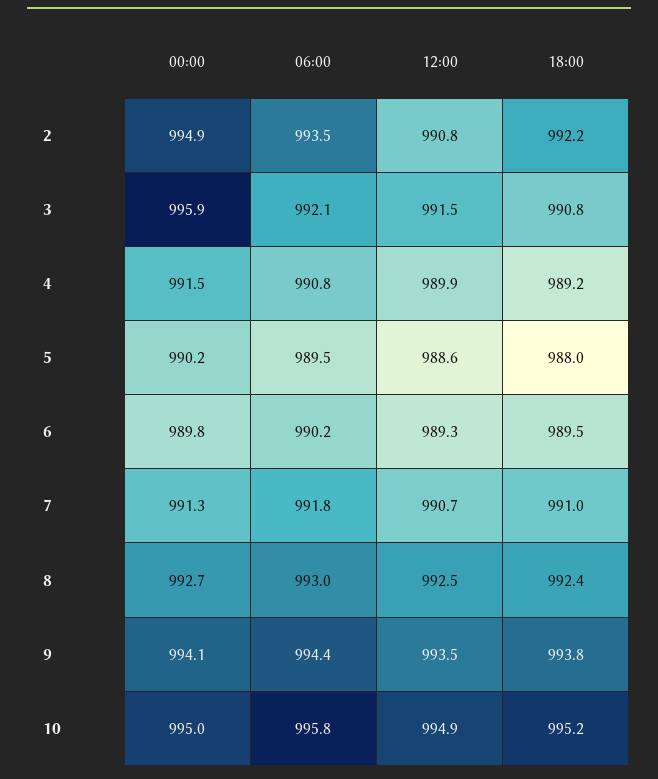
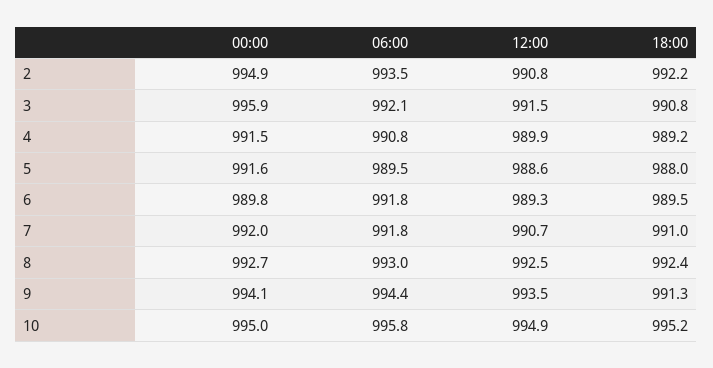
00:00, 5: 990.2 -> 991.6
06:00, 6: 990.2 -> 991.8
00:00, 7: 991.3 -> 992
18:00, 9: 993.8 -> 991.3

